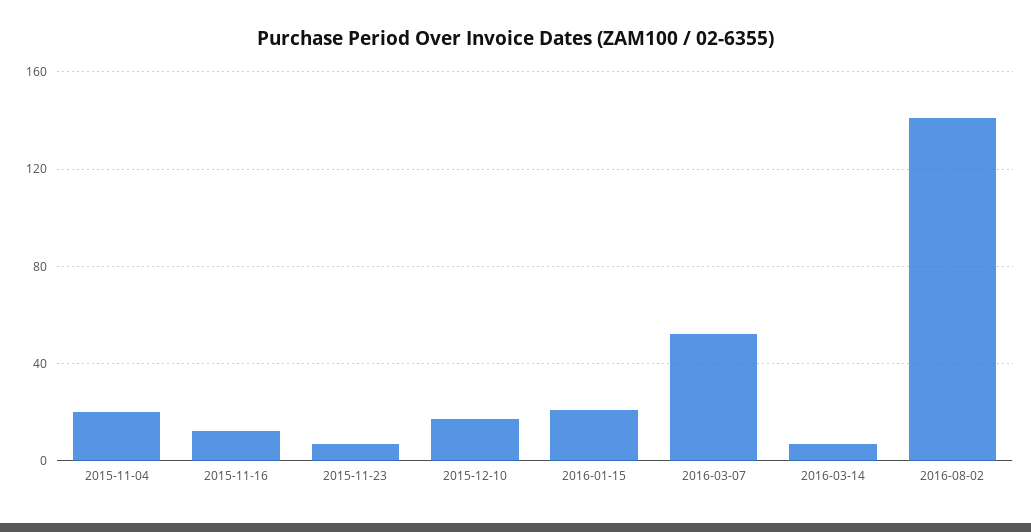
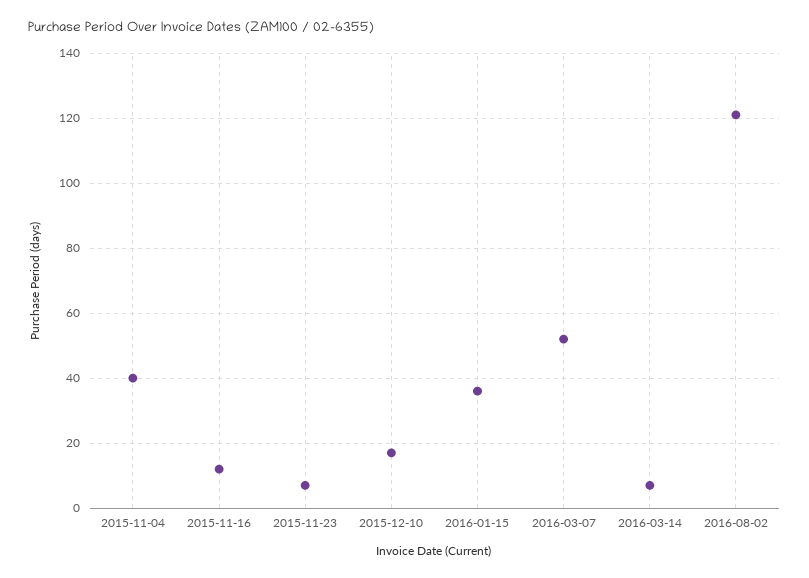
2015-11-04: 20 -> 40
2016-01-15: 20 -> 35
2016-08-02: 140 -> 120

